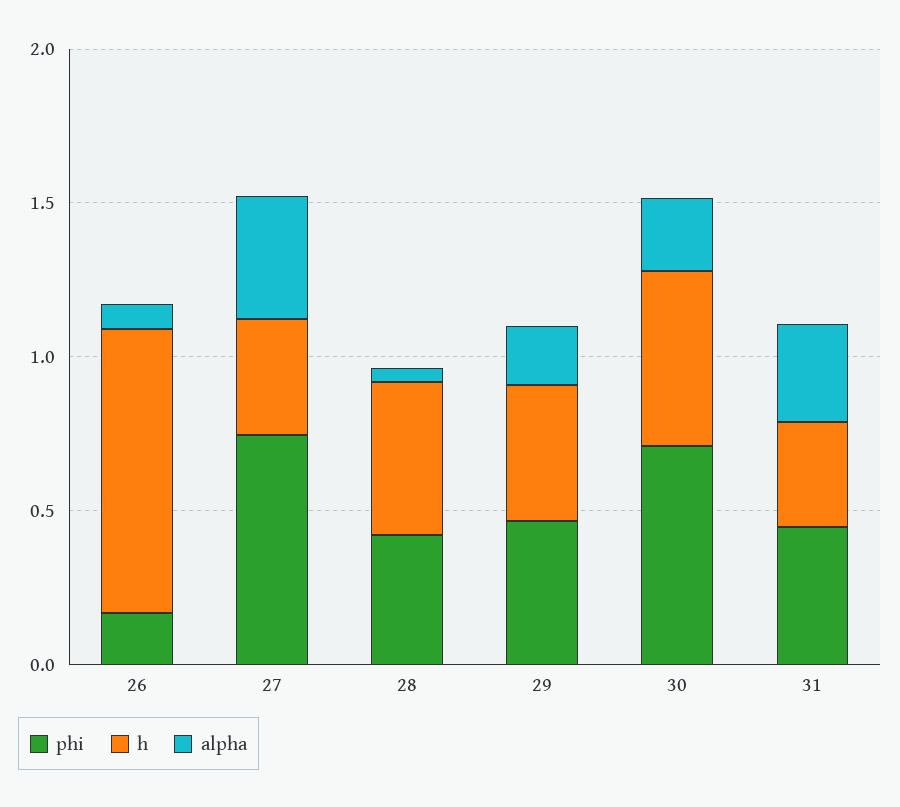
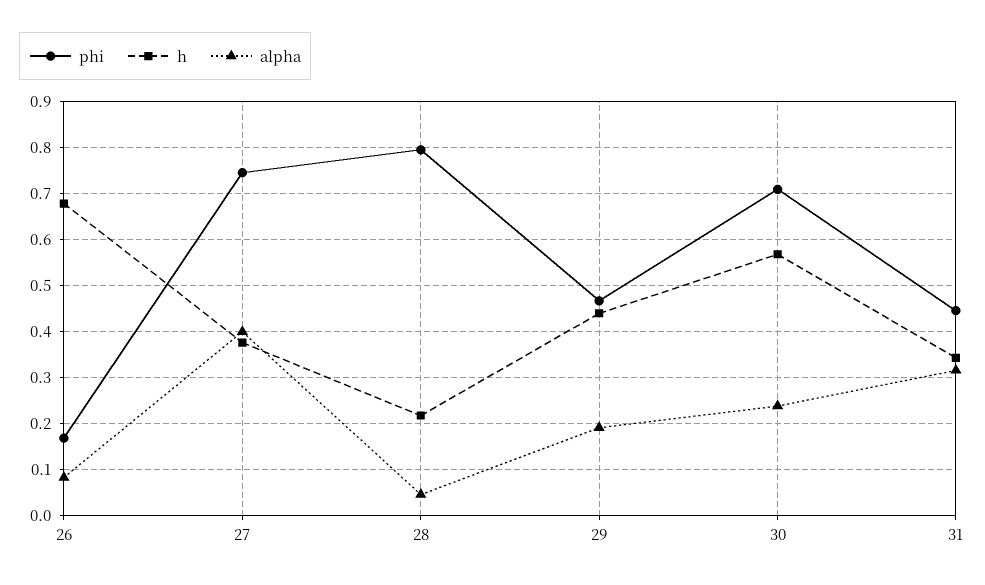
h, 26: 0.9 -> 0.68
phi, 28: 0.4 -> 0.8
h, 28: 0.5 -> 0.22

